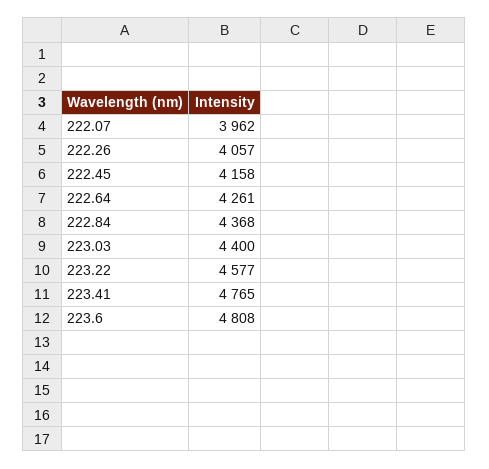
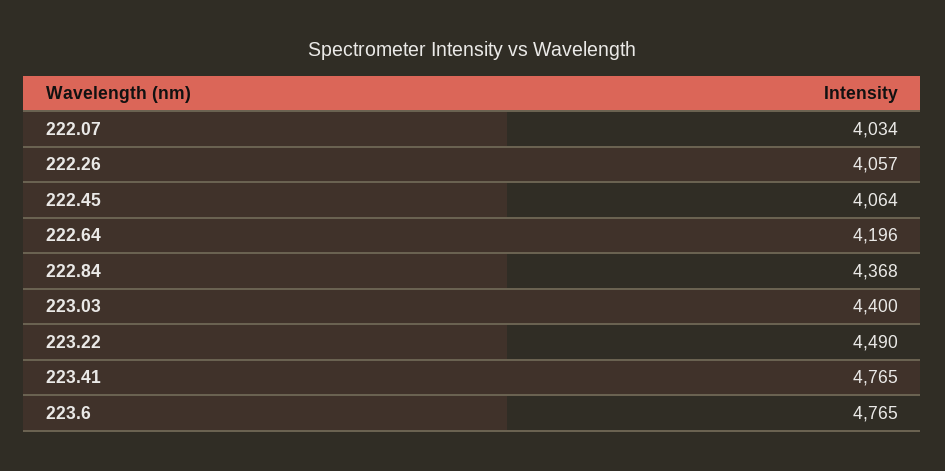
222.07: 3962 -> 4034
222.45: 4158 -> 4064
222.64: 4261 -> 4196
223.22: 4577 -> 4490
223.6: 4808 -> 4765

